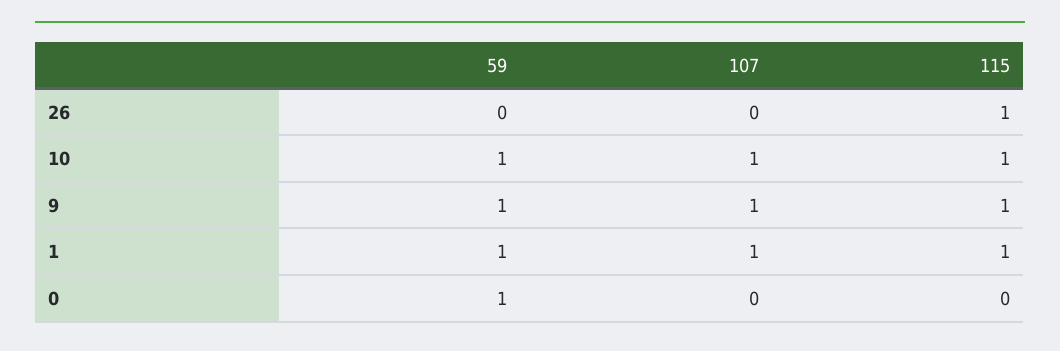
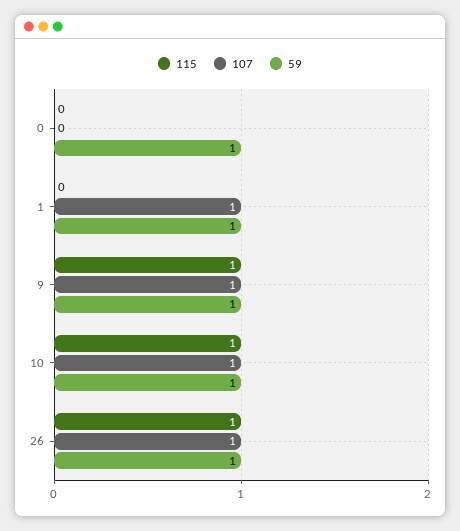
59, 26: 0 -> 1
107, 26: 0 -> 1
115, 1: 1 -> 0

